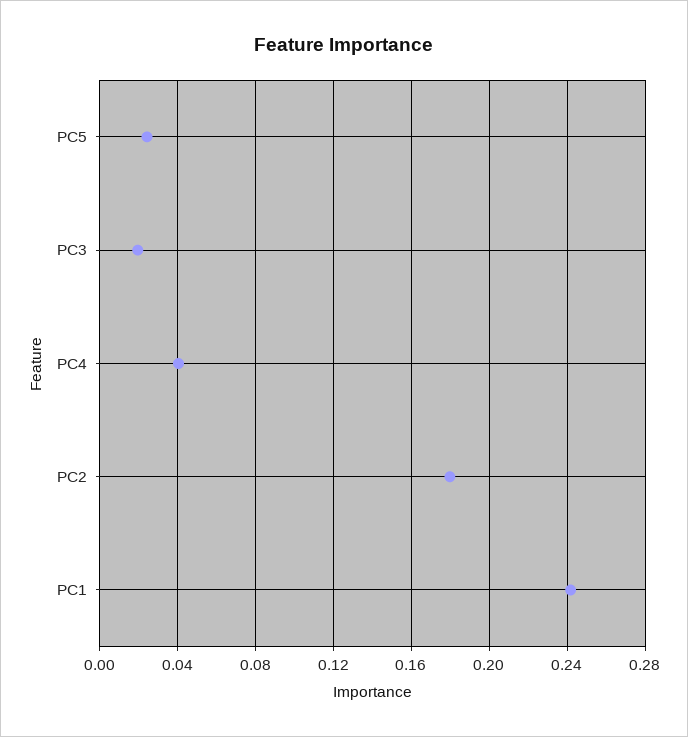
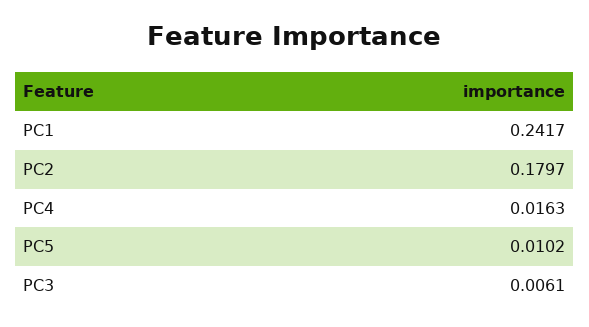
PC5: 0.025 -> 0.0102
PC3: 0.02 -> 0.0061
PC4: 0.04 -> 0.0163

